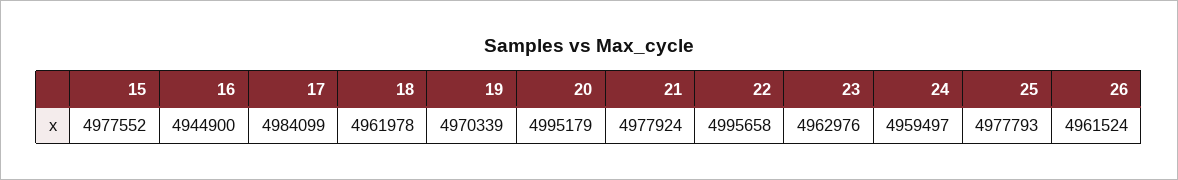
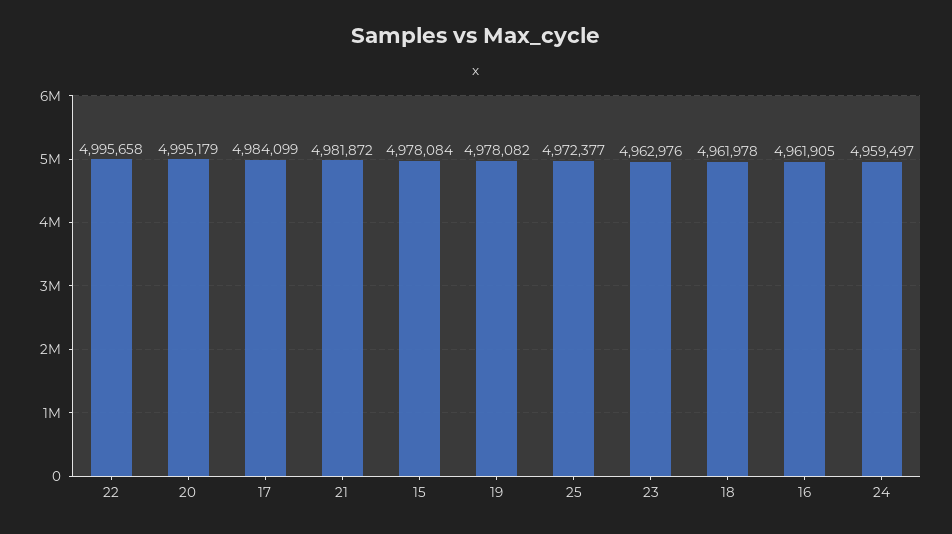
15: 4977552 -> 4978084
16: 4944900 -> 4961905
19: 4970339 -> 4978082
21: 4977924 -> 4981872
25: 4977793 -> 4972377
26: 4961524 -> none

